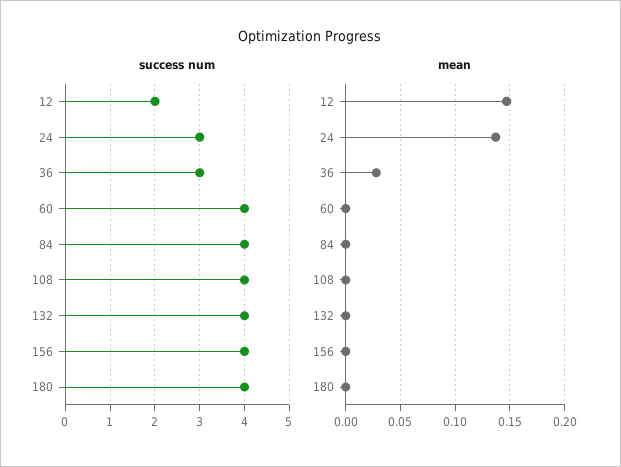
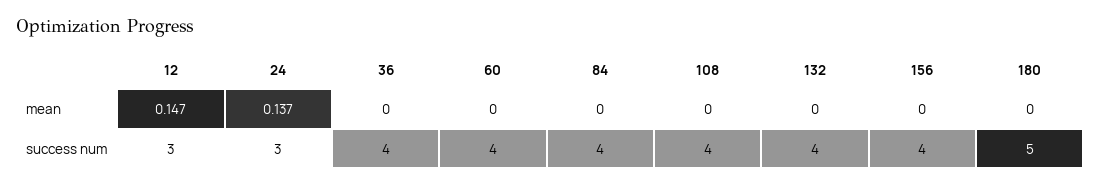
success num, 12: 2 -> 3
success num, 36: 3 -> 4
success num, 180: 4 -> 5
mean, 36: 0.03 -> 0

